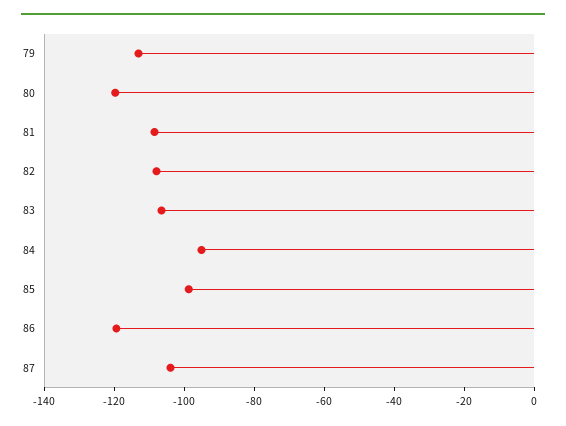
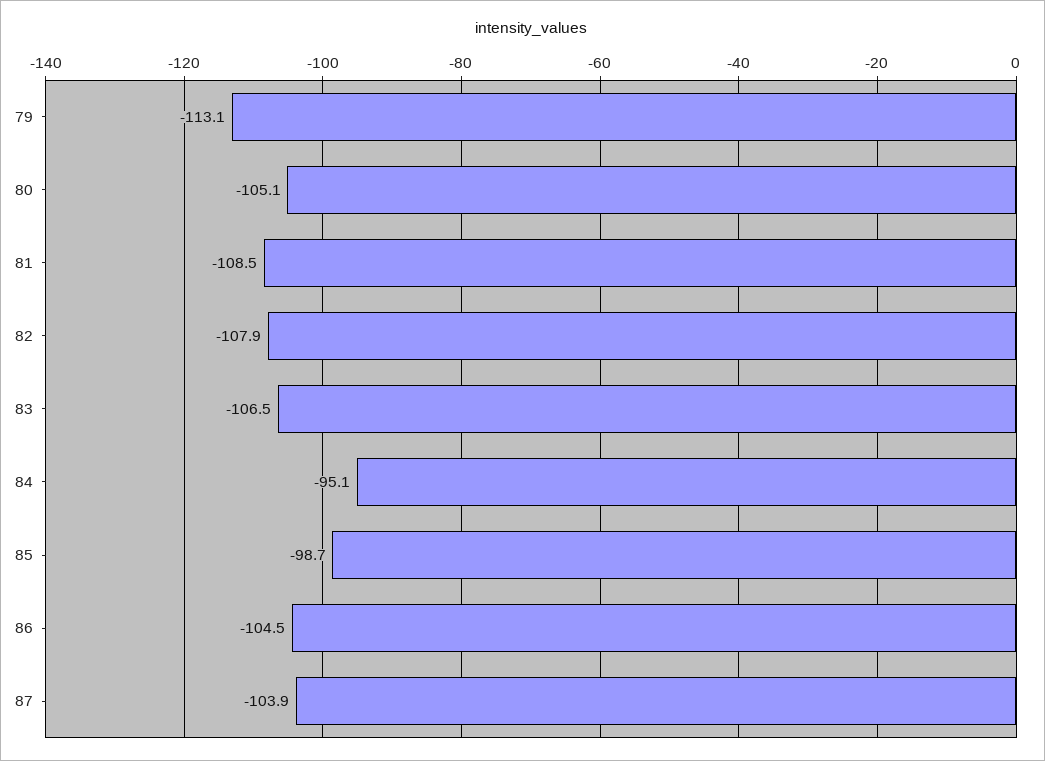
80: -120 -> -105.1
86: -120 -> -104.5

